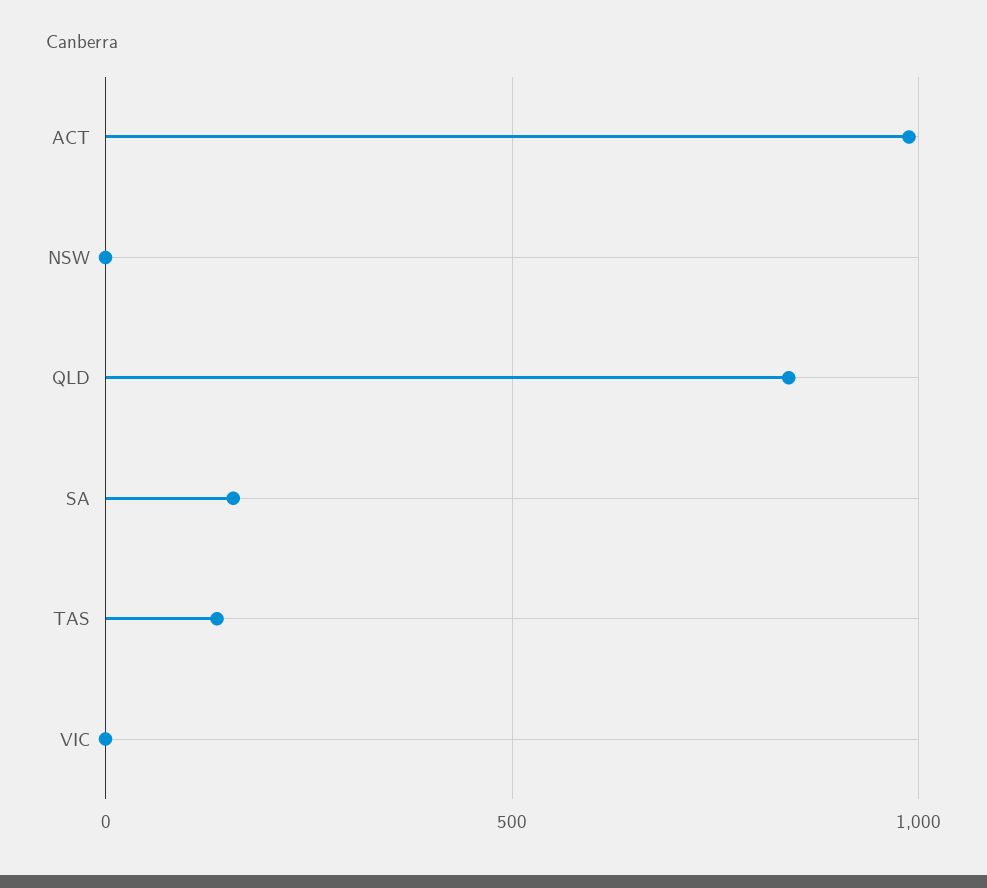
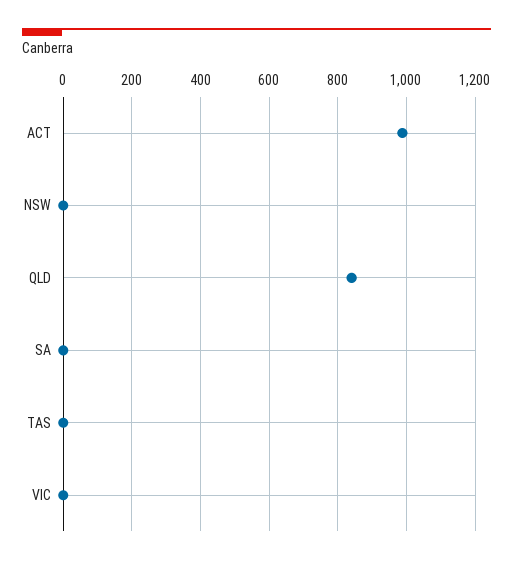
SA: 150 -> 0
TAS: 150 -> 0

